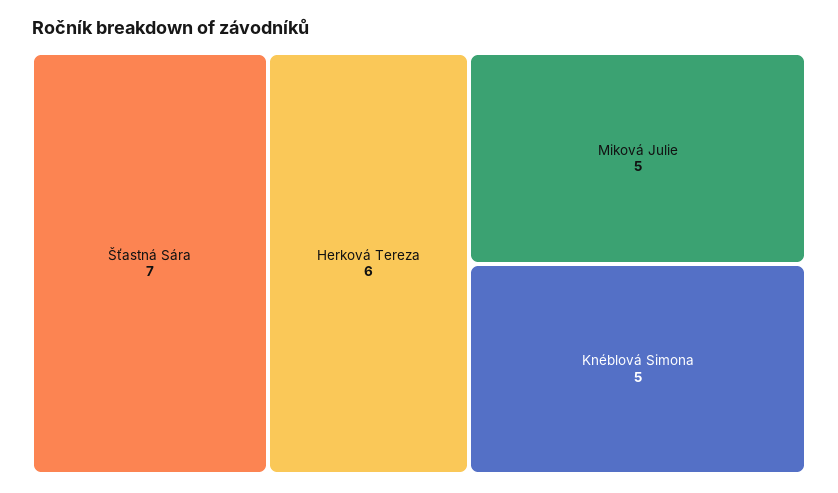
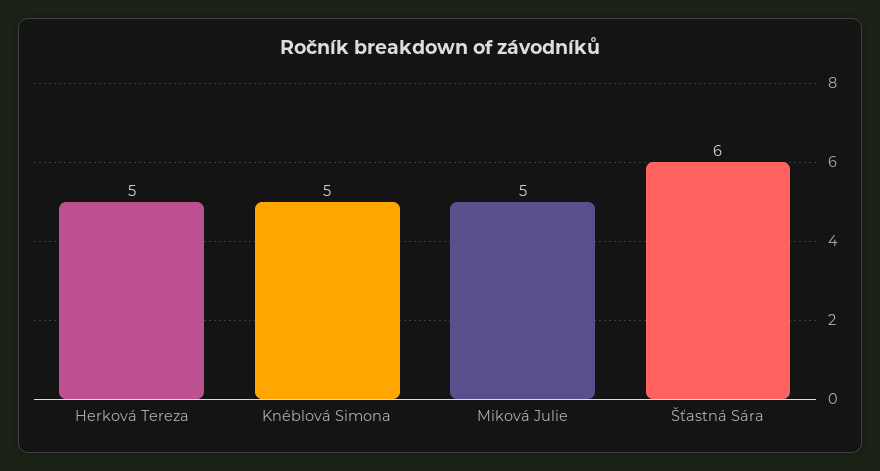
Šťastná Sára: 7 -> 6
Herková Tereza: 6 -> 5

